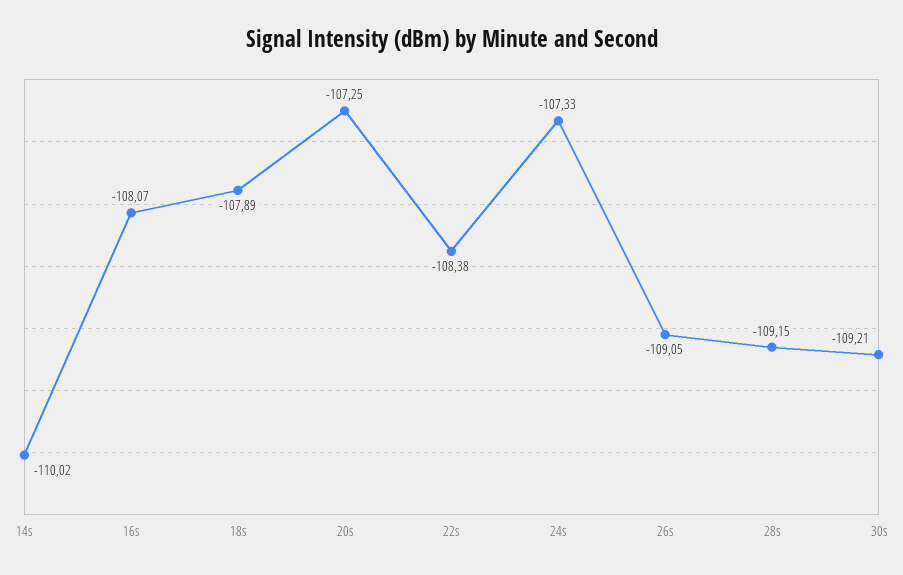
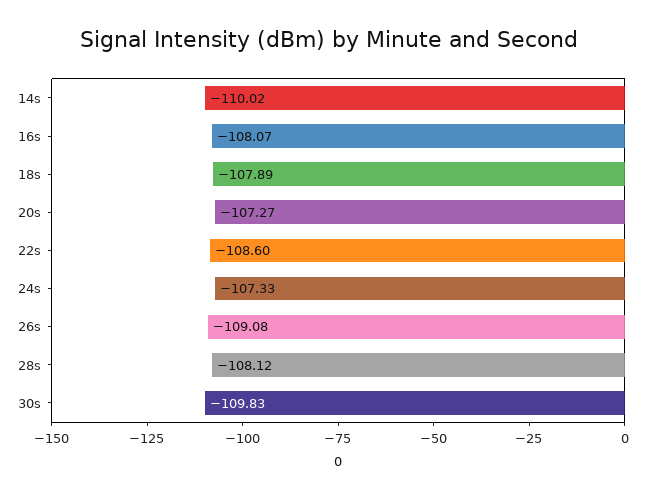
20s: -107.25 -> -107.27
22s: -108.38 -> -108.6
26s: -109.05 -> -109.08
28s: -109.15 -> -108.12
30s: -109.21 -> -109.83

